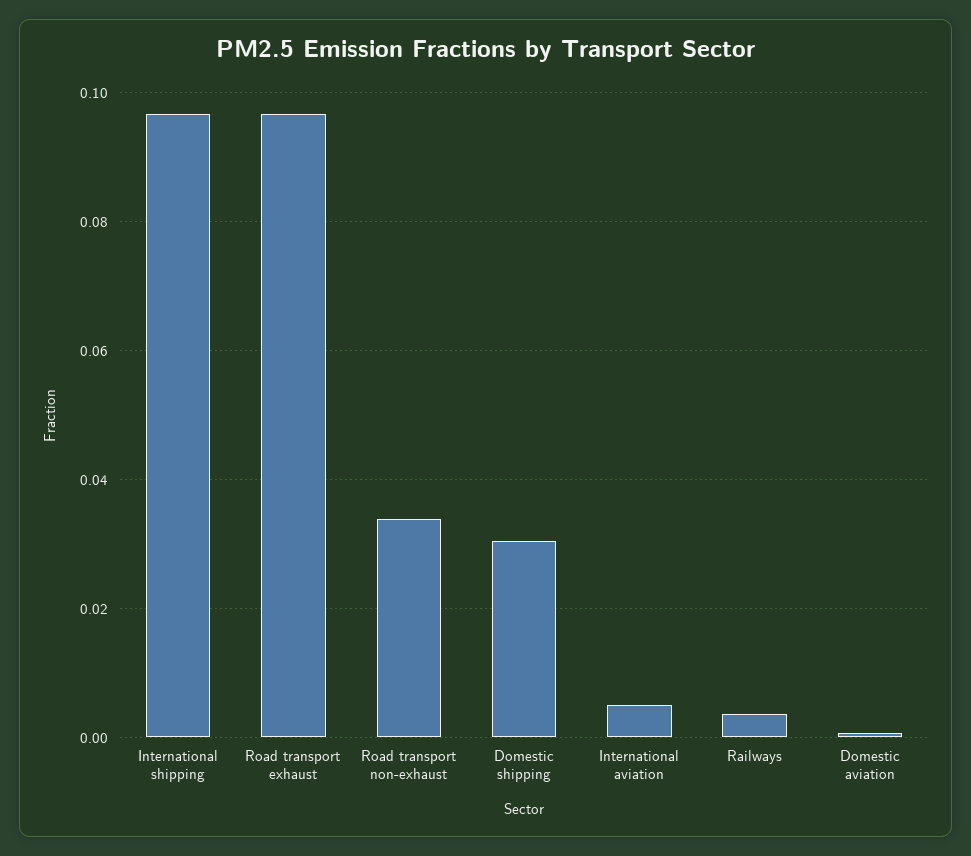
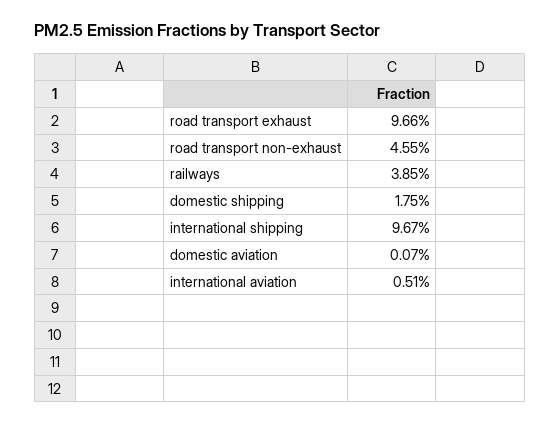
Road transport non-exhaust: 0.034 -> 0.0455
Domestic shipping: 0.03 -> 0.0175
Railways: 0.004 -> 0.0385

